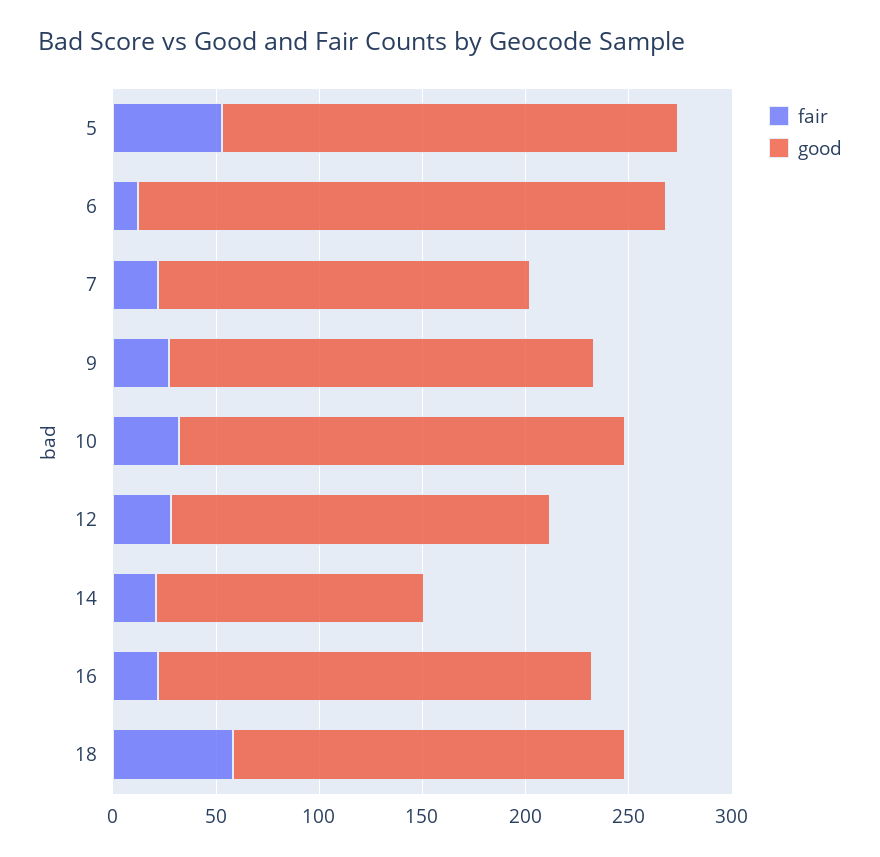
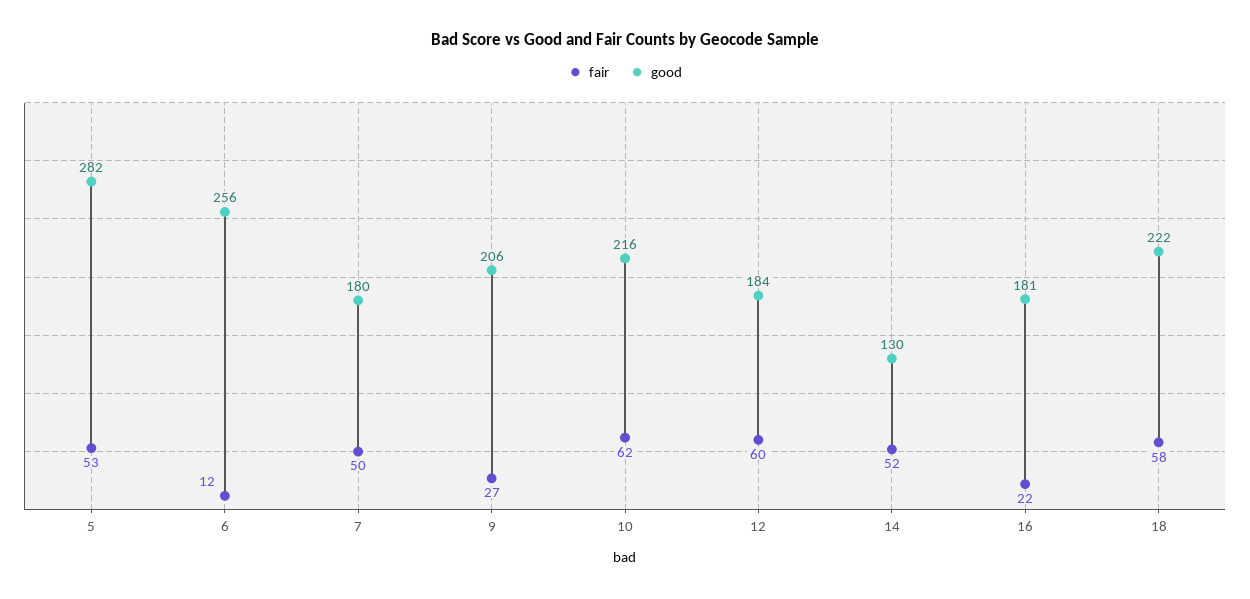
good, 5: 220 -> 282
fair, 7: 20 -> 50
fair, 10: 30 -> 62
fair, 12: 30 -> 60
fair, 14: 20 -> 52
good, 16: 210 -> 181
good, 18: 190 -> 222

